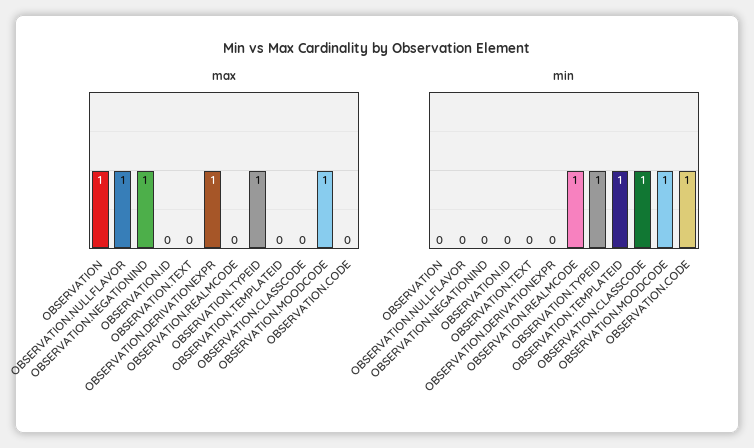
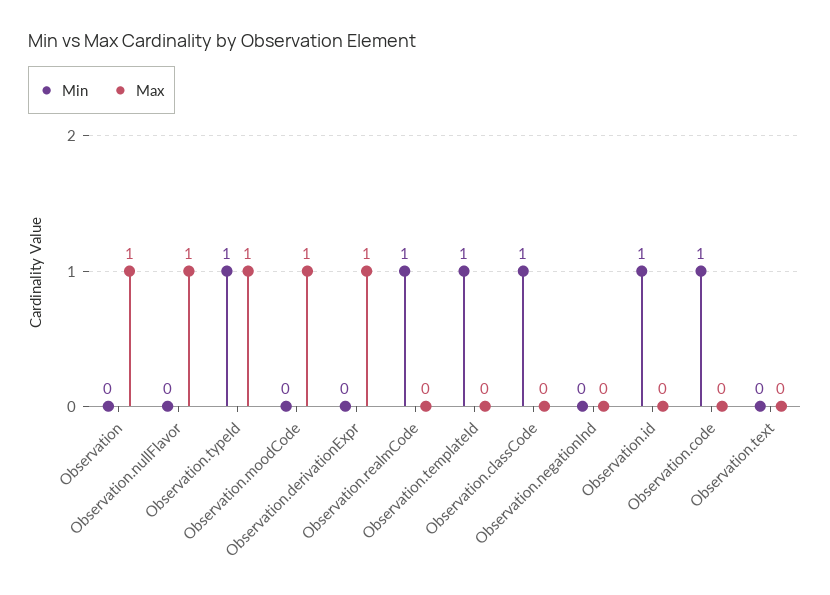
max, OBSERVATION.NEGATIONIND: 1 -> 0
min, OBSERVATION.ID: 0 -> 1
min, OBSERVATION.MOODCODE: 1 -> 0

